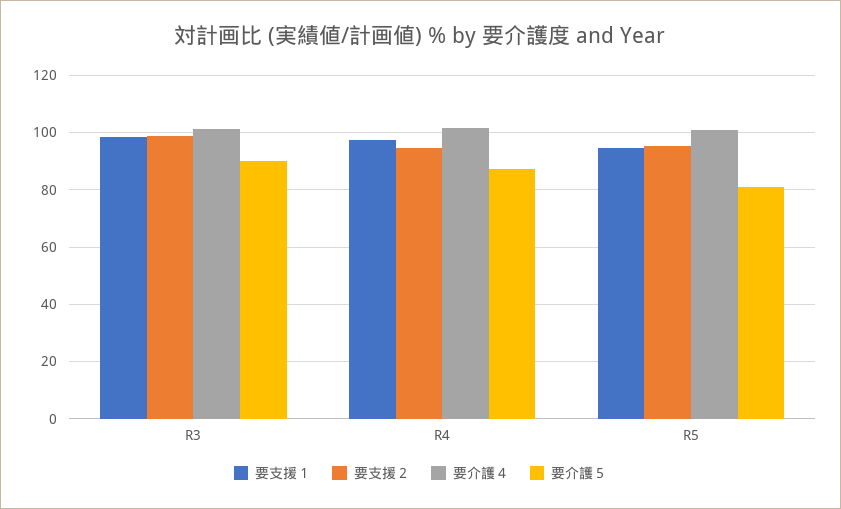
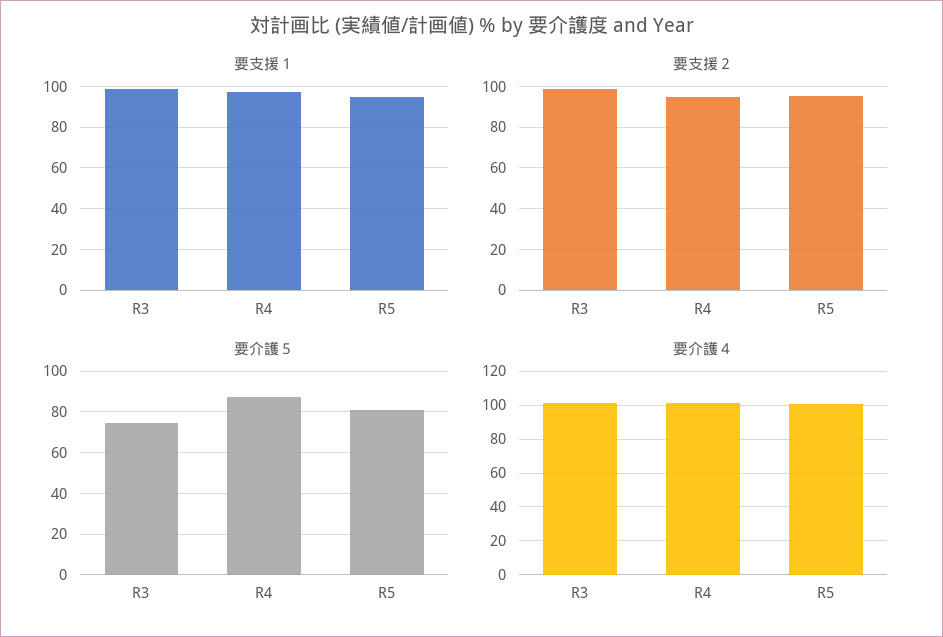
要介護５, R3: 90 -> 75

